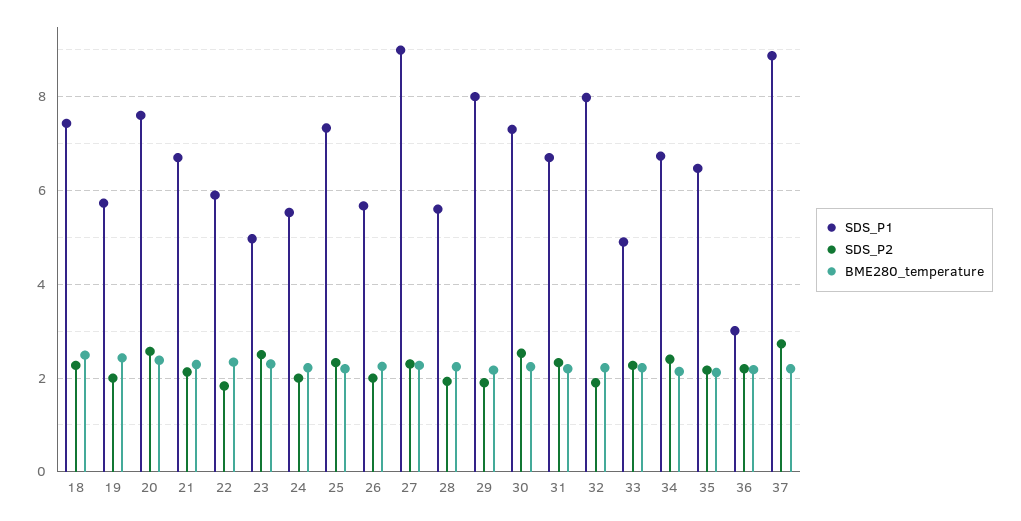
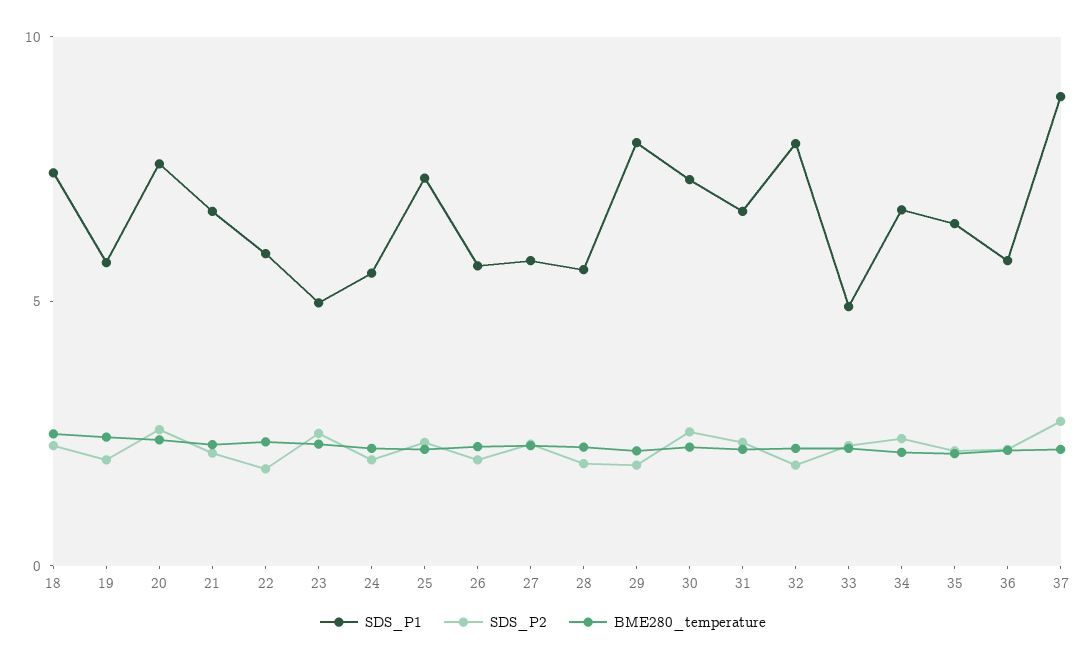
SDS_P1, 27: 9 -> 6
SDS_P1, 36: 3 -> 6

